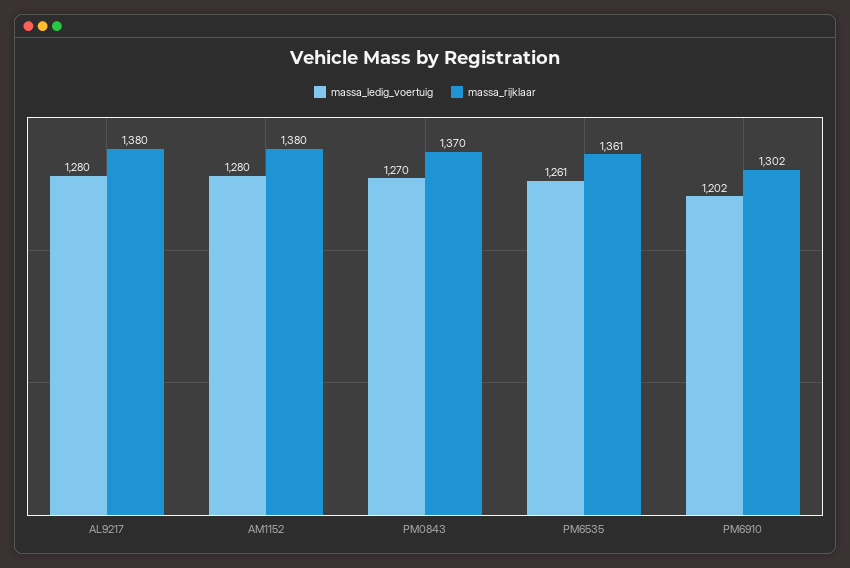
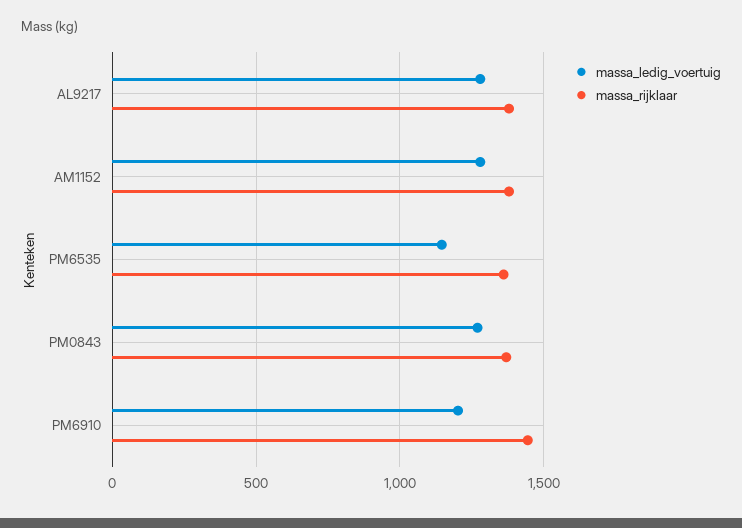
massa_ledig_voertuig, PM6535: 1261 -> 1150
massa_rijklaar, PM6910: 1302 -> 1450

